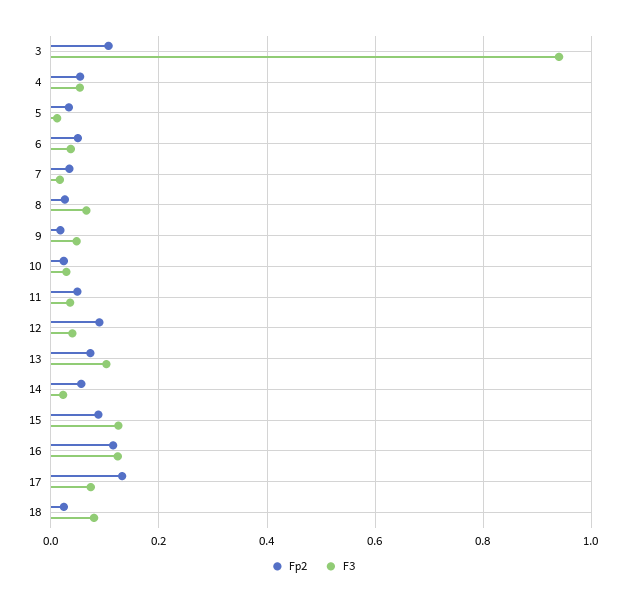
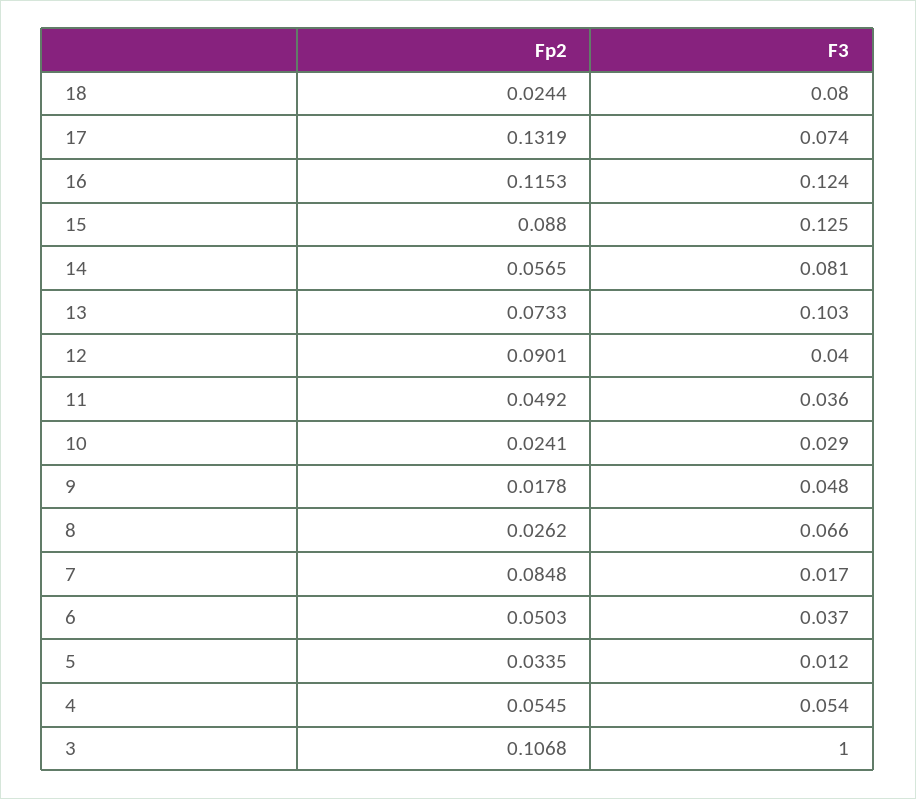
F3, 3: 0.94 -> 1
Fp2, 7: 0.04 -> 0.0848
F3, 14: 0.02 -> 0.081

